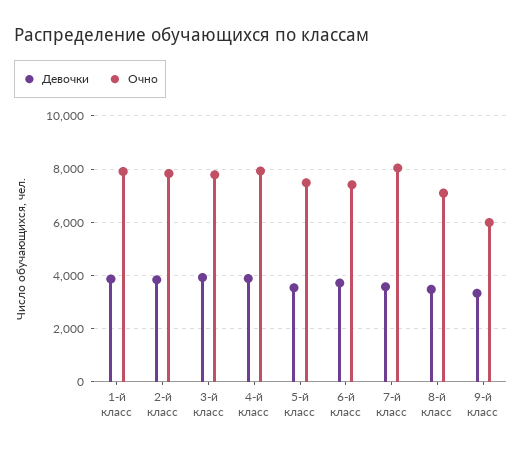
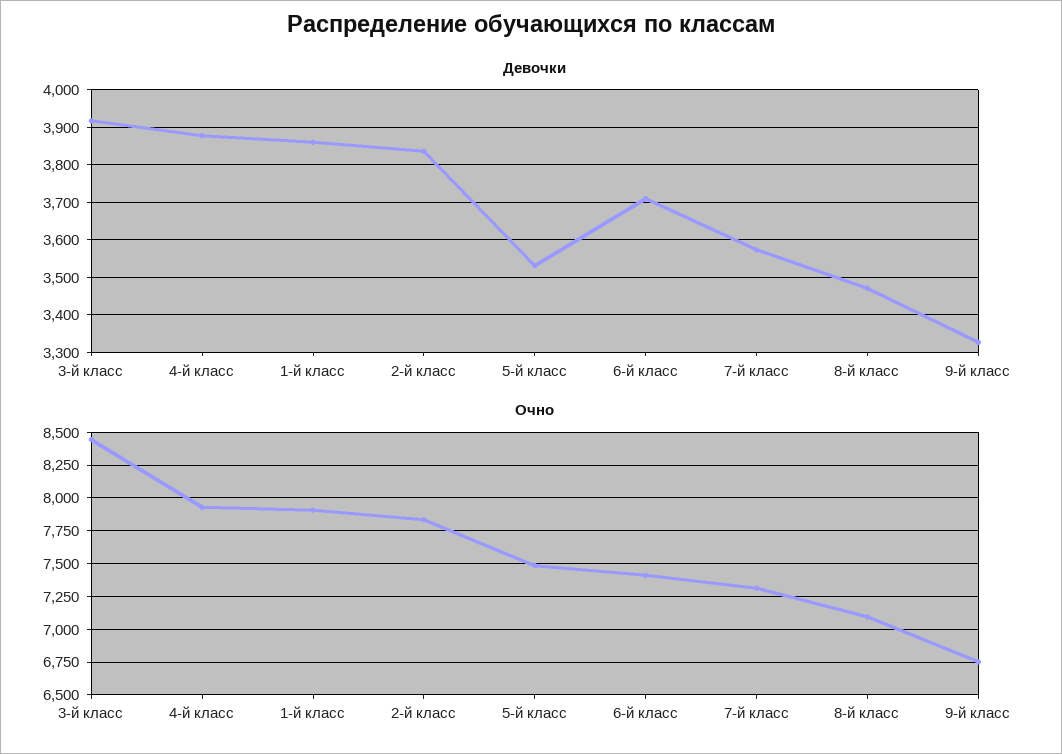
Очно, 3-й класс: 7750 -> 8450
Очно, 7-й класс: 8000 -> 7300
Очно, 9-й класс: 6000 -> 6750

